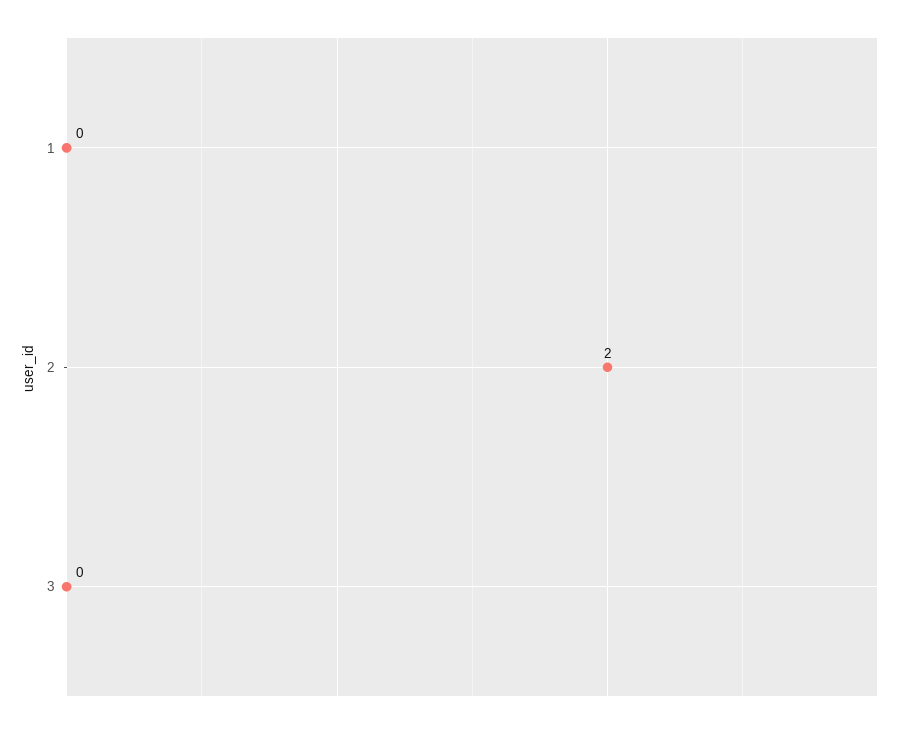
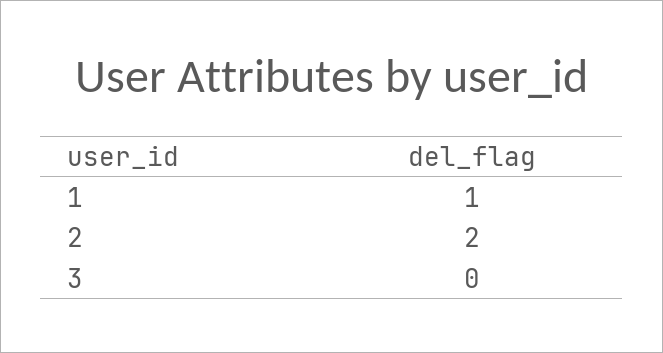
1: 0 -> 1

